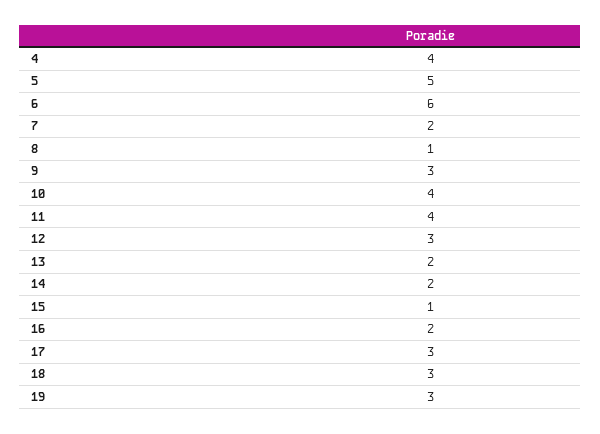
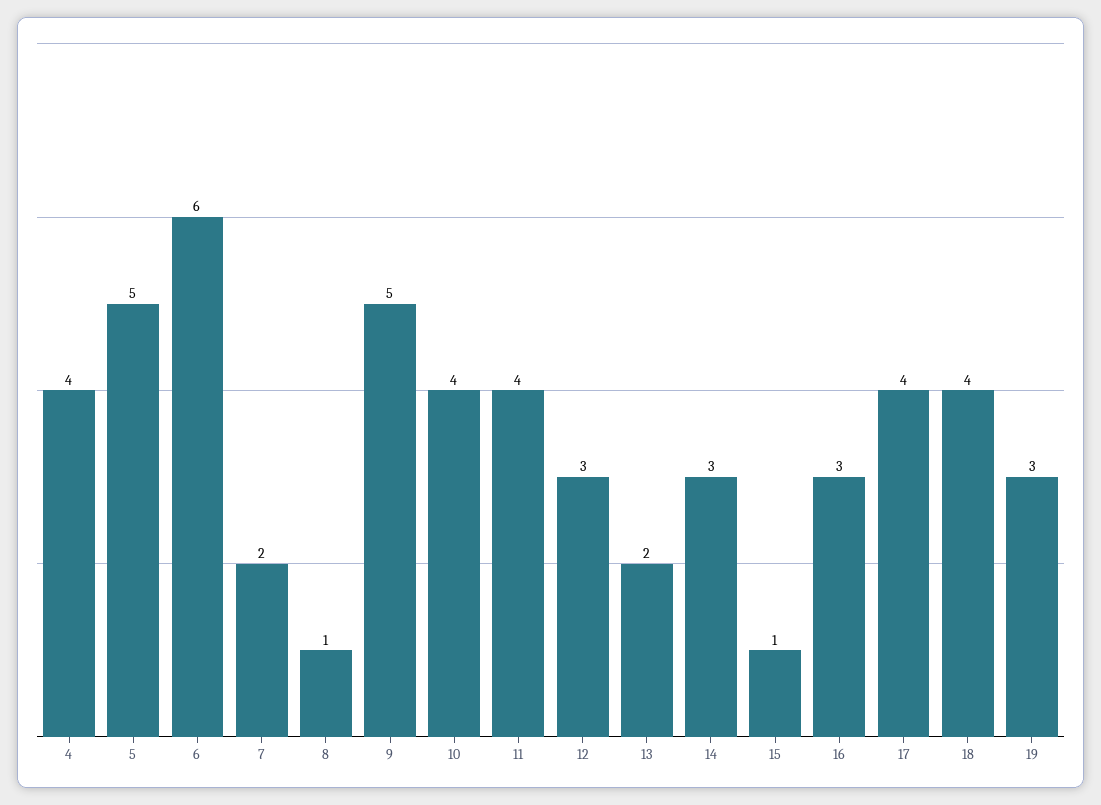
9: 3 -> 5
14: 2 -> 3
16: 2 -> 3
17: 3 -> 4
18: 3 -> 4

